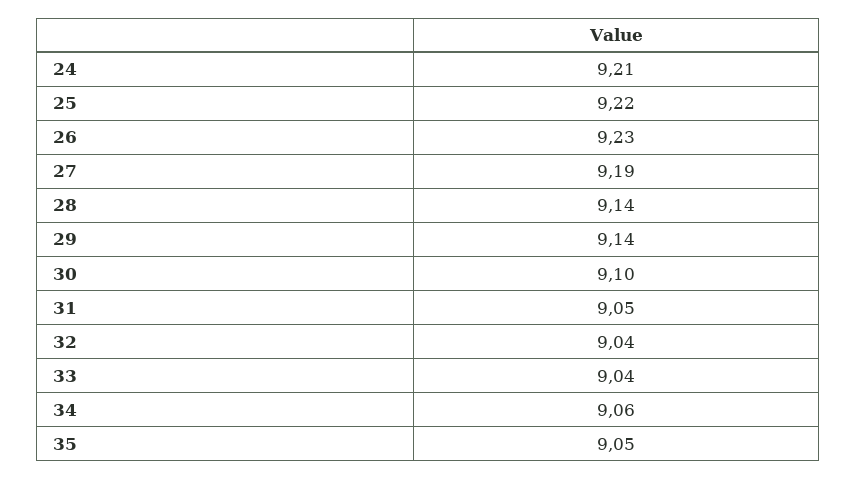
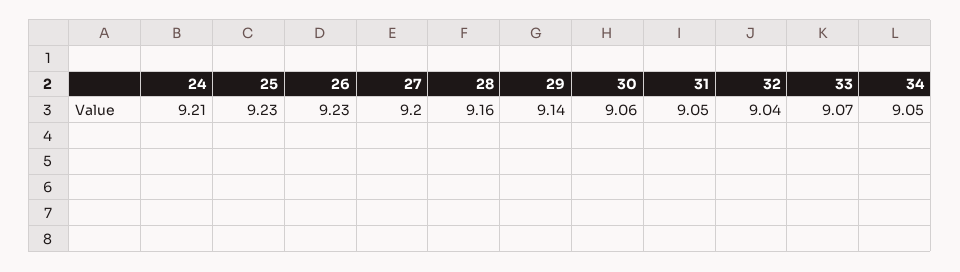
25: 9.22 -> 9.23
27: 9.19 -> 9.2
28: 9.14 -> 9.16
30: 9.1 -> 9.06
33: 9.04 -> 9.07
34: 9.06 -> 9.05
35: 9.05 -> none

